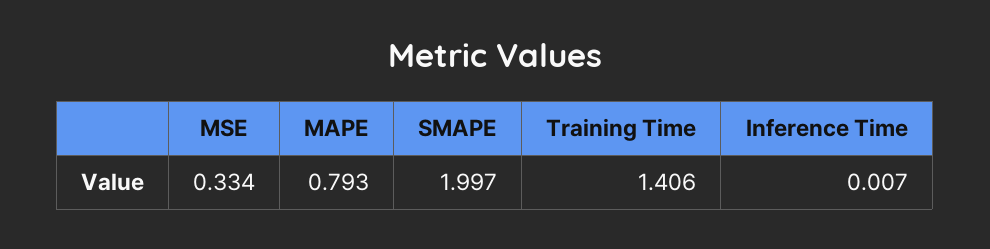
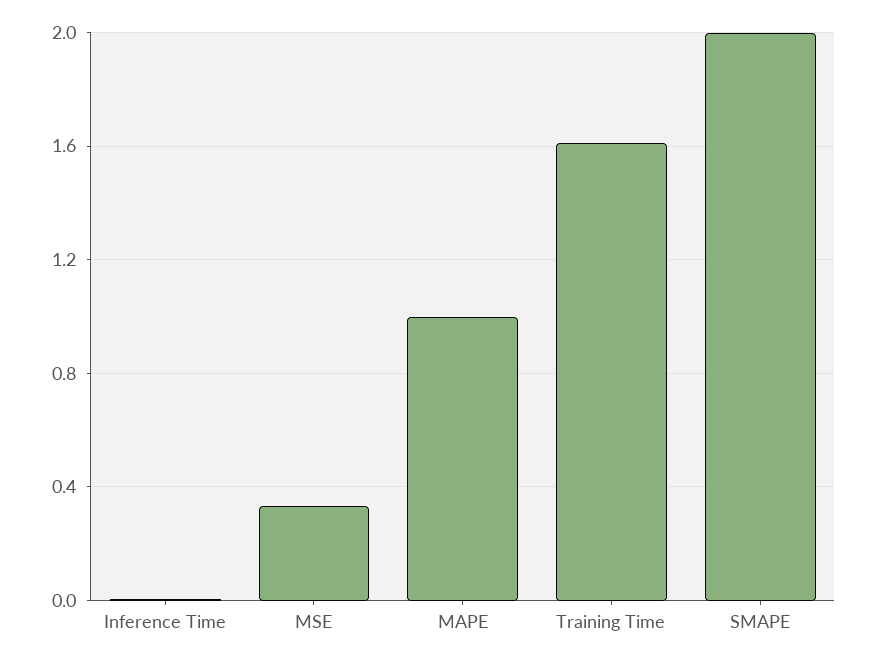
MAPE: 0.793 -> 1
Training Time: 1.406 -> 1.6

